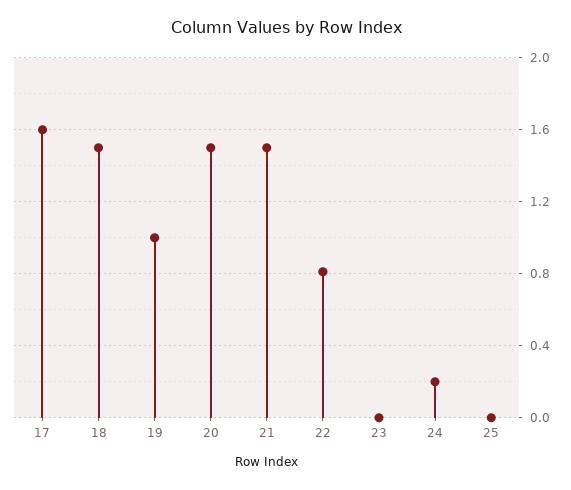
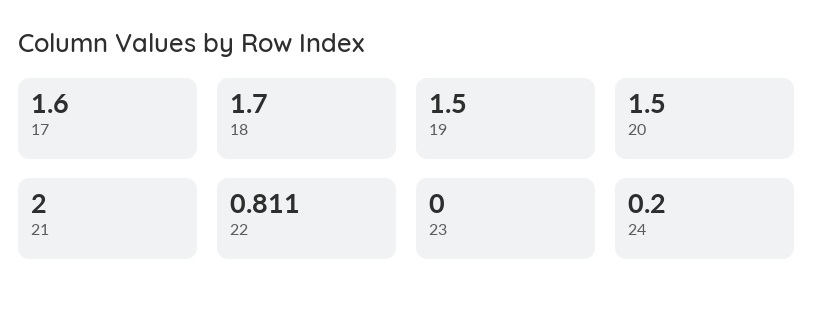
18: 1.5 -> 1.7
19: 1 -> 1.5
21: 1.5 -> 2
25: 0 -> none

